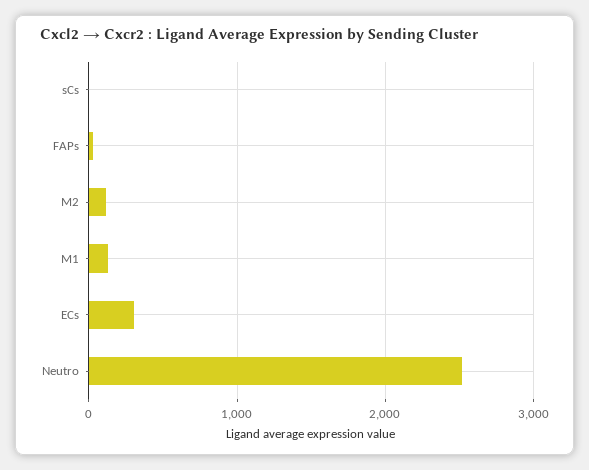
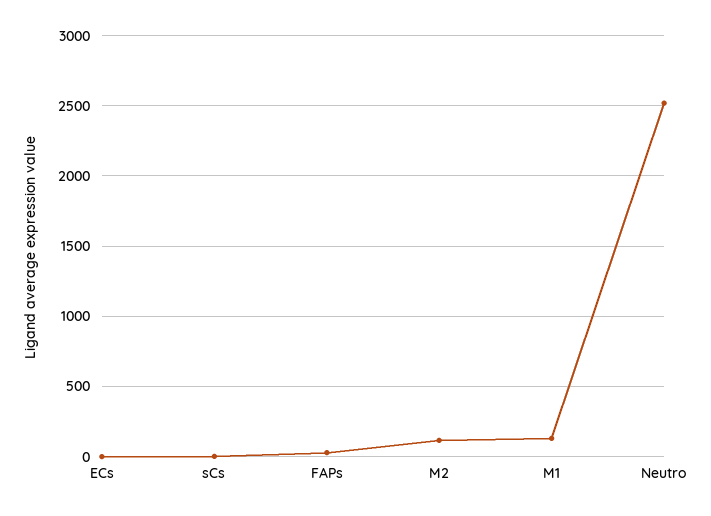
ECs: 300 -> 0

